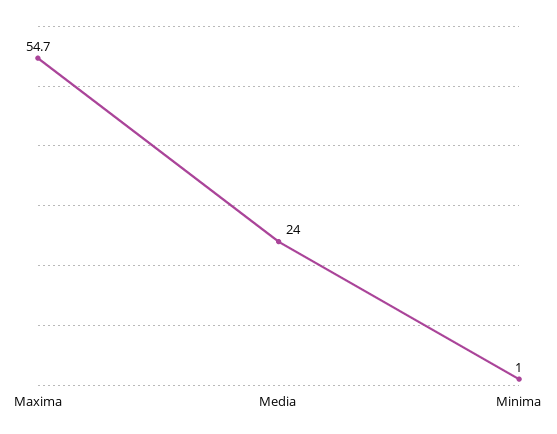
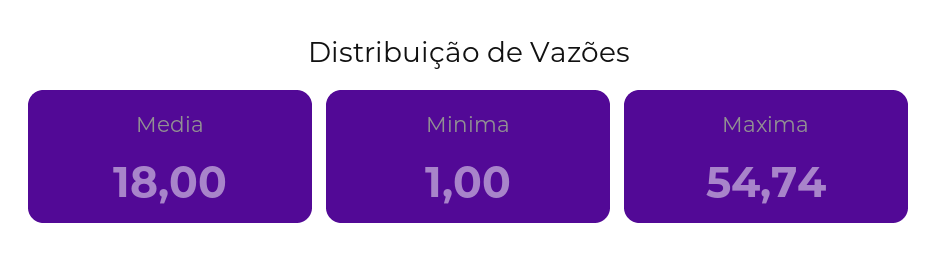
Media: 24 -> 18

